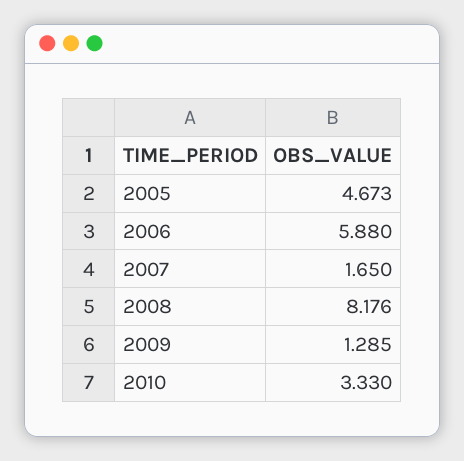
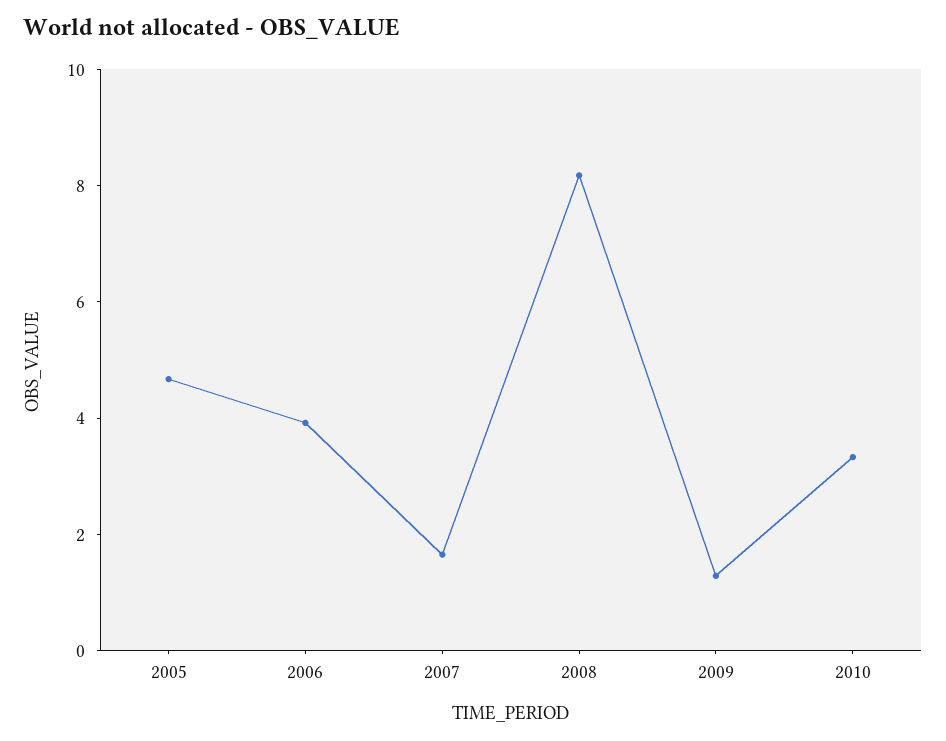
2006: 5.88 -> 4

